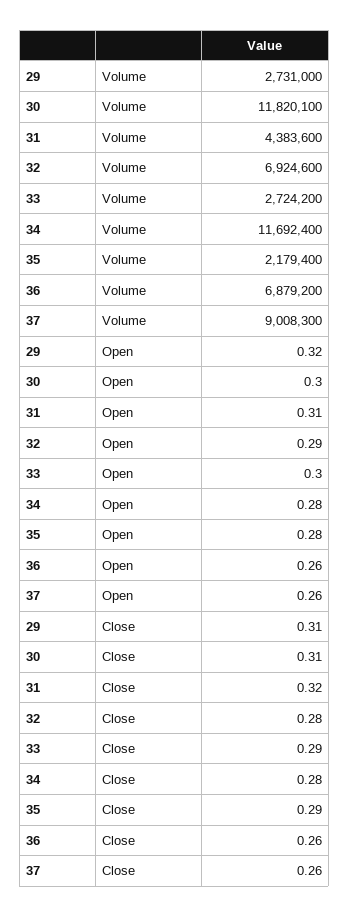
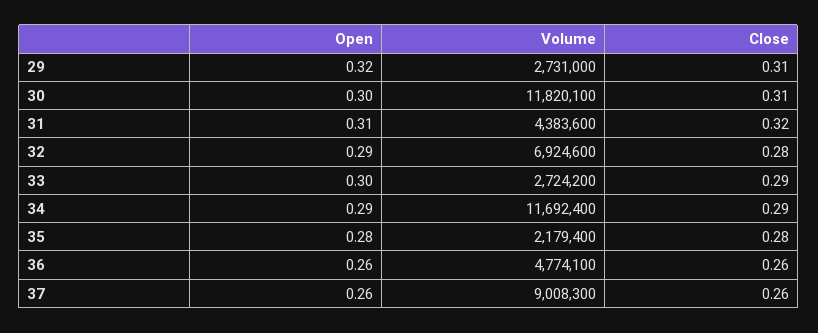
36, Volume: 6879200 -> 4774100
34, Open: 0.28 -> 0.29
34, Close: 0.28 -> 0.29
35, Close: 0.29 -> 0.28

